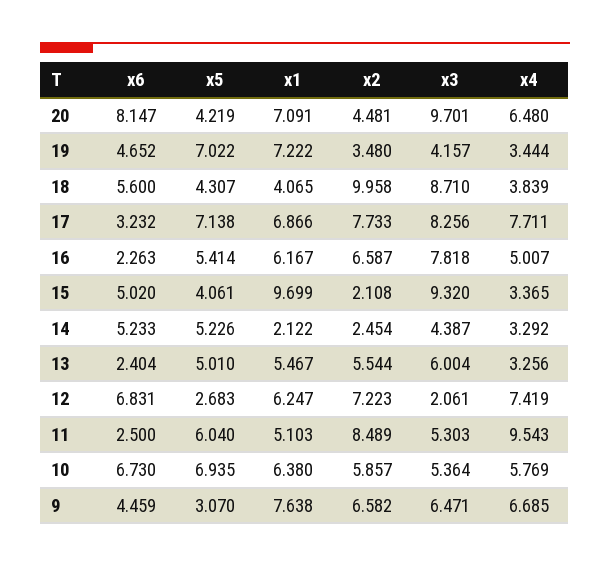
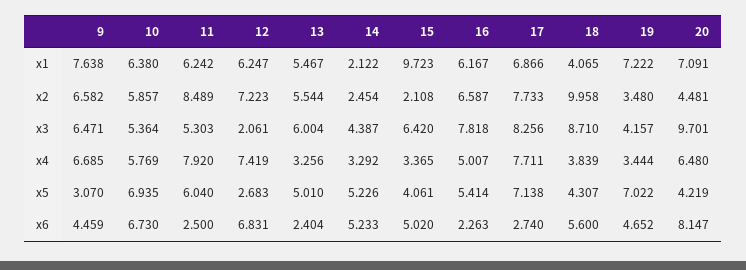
x6, 17: 3.232 -> 2.74
x1, 15: 9.699 -> 9.723
x3, 15: 9.32 -> 6.42
x1, 11: 5.103 -> 6.242
x4, 11: 9.543 -> 7.92

